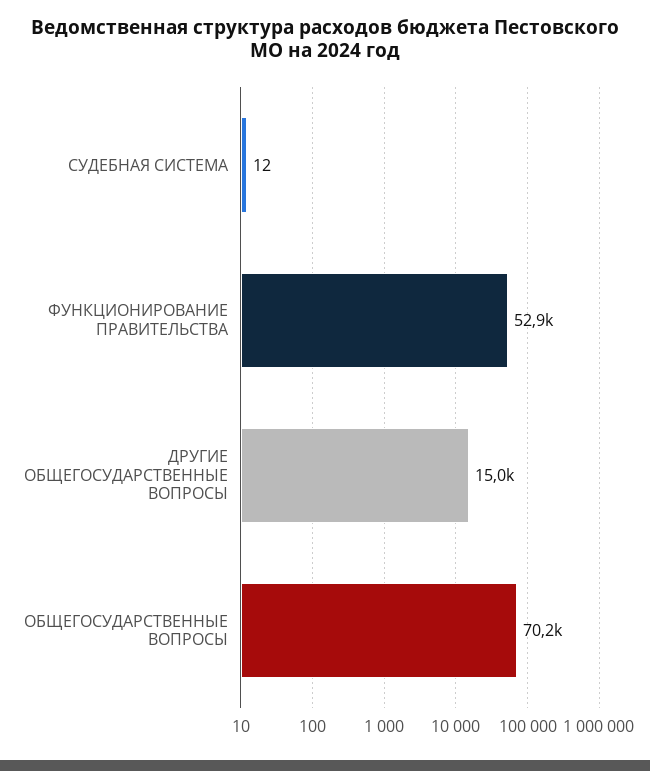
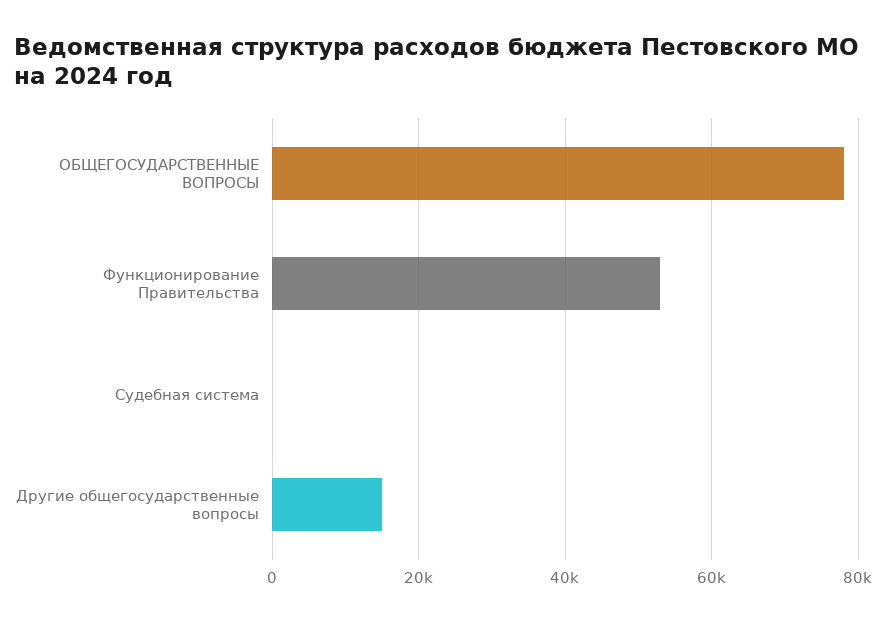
ОБЩЕГОСУДАРСТВЕННЫЕ ВОПРОСЫ: 70200 -> 78000

